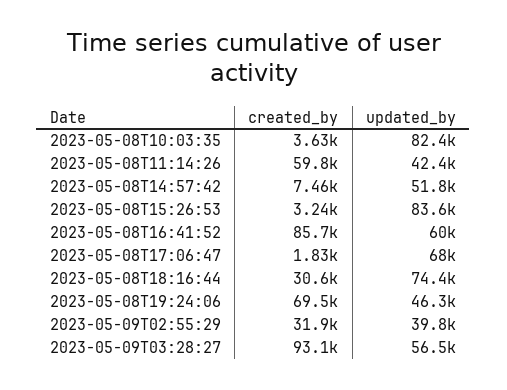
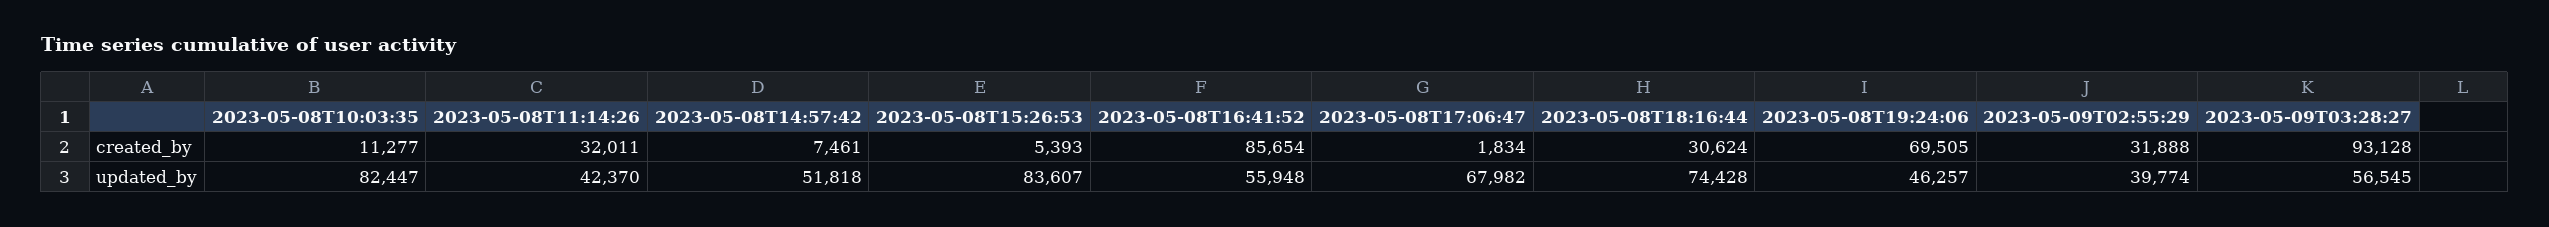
created_by, 2023-05-08T10:03:35: 3630 -> 11277
created_by, 2023-05-08T11:14:26: 59800 -> 32011
created_by, 2023-05-08T15:26:53: 3240 -> 5393
updated_by, 2023-05-08T16:41:52: 60000 -> 55948

